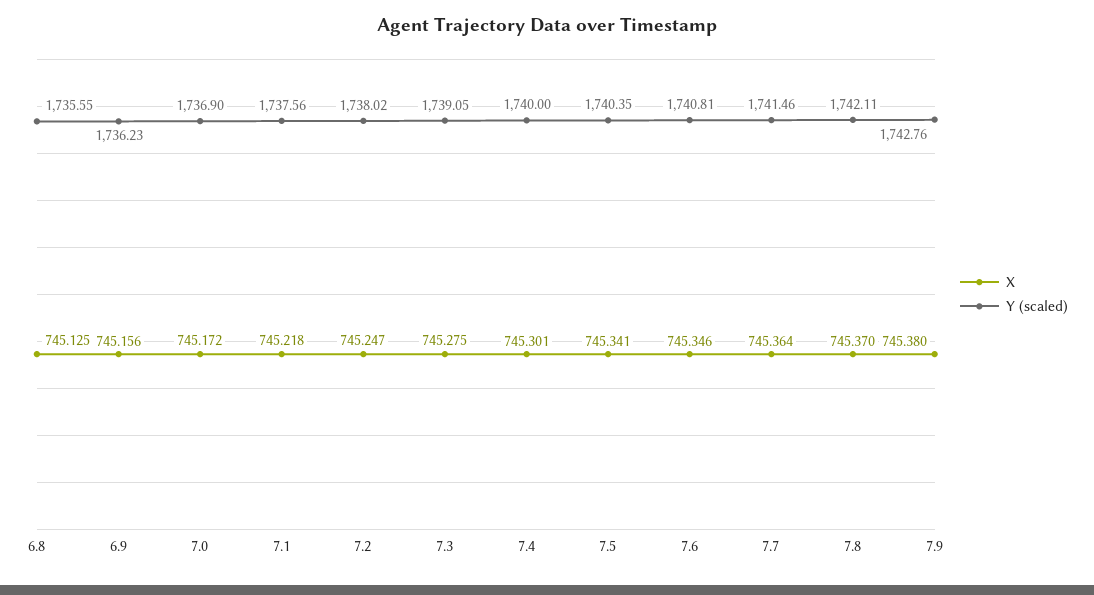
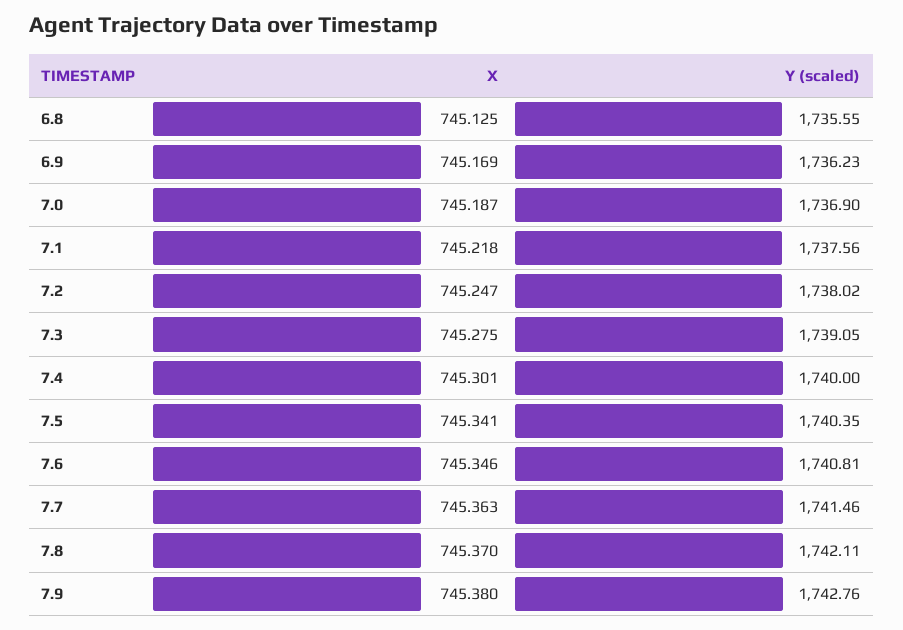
X, 6.9: 745.156 -> 745.169
X, 7.0: 745.172 -> 745.187
X, 7.7: 745.364 -> 745.363

